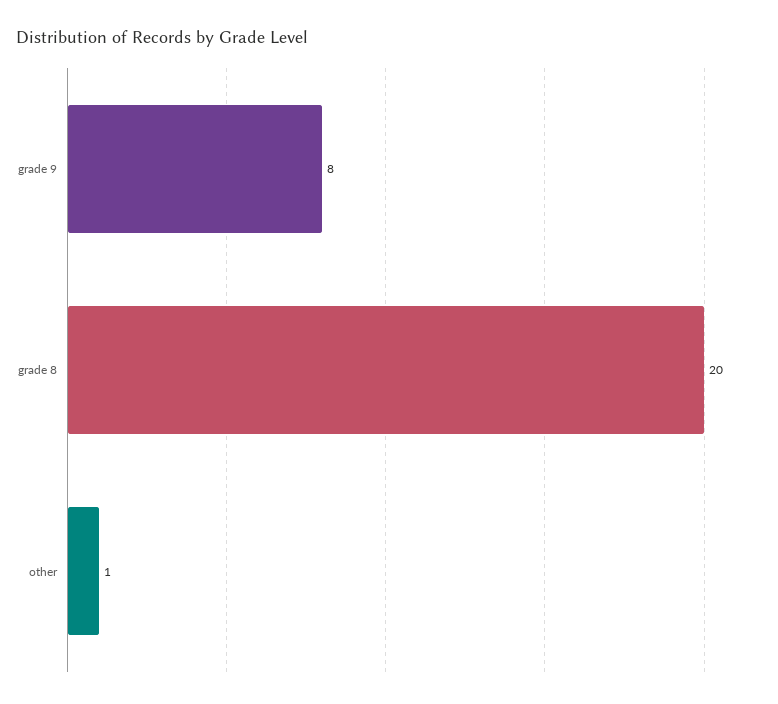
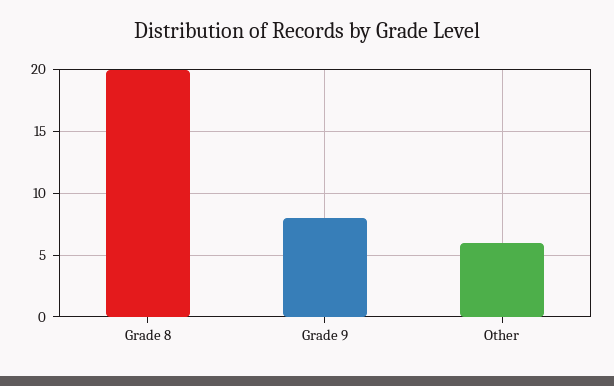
other: 1 -> 6

